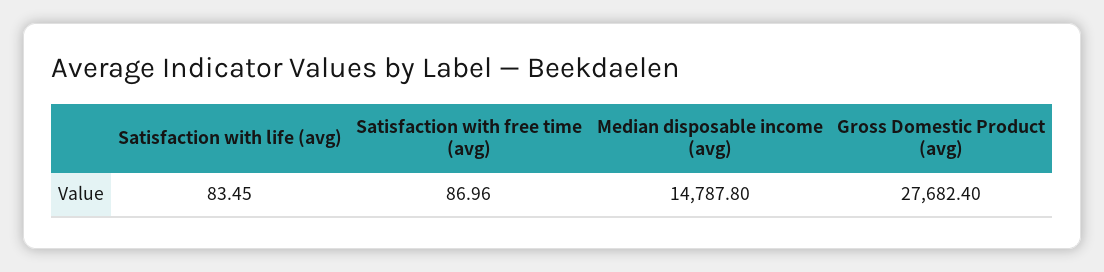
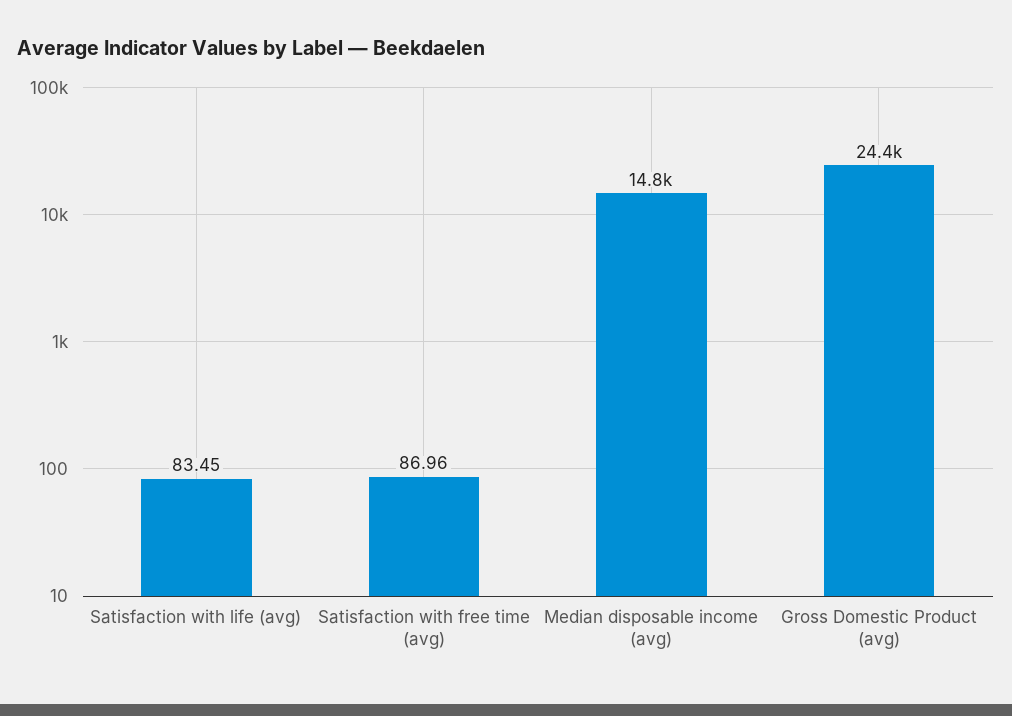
Gross Domestic Product (avg): 27682.4 -> 24400

